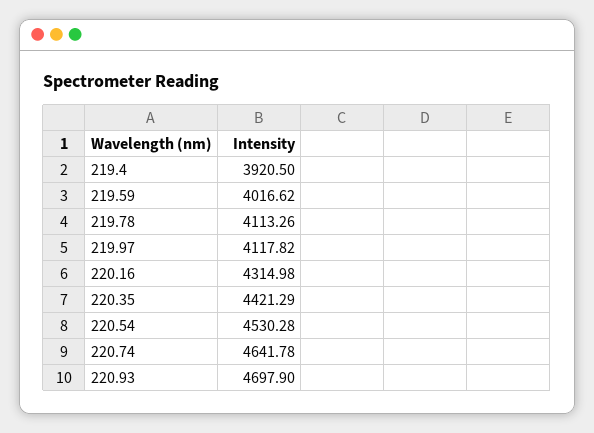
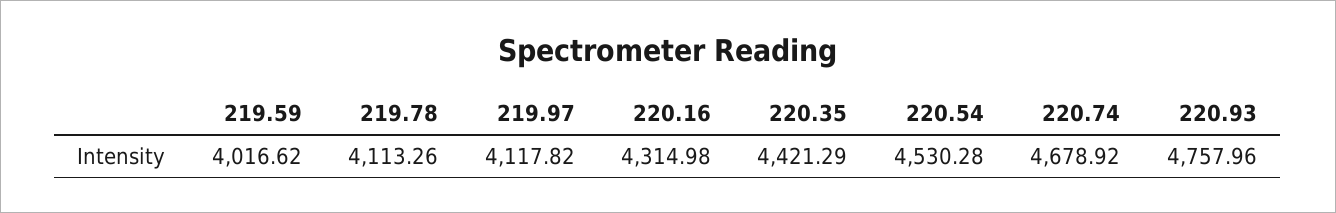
219.4: 3920.5 -> none
220.74: 4641.78 -> 4678.92
220.93: 4697.9 -> 4757.96

